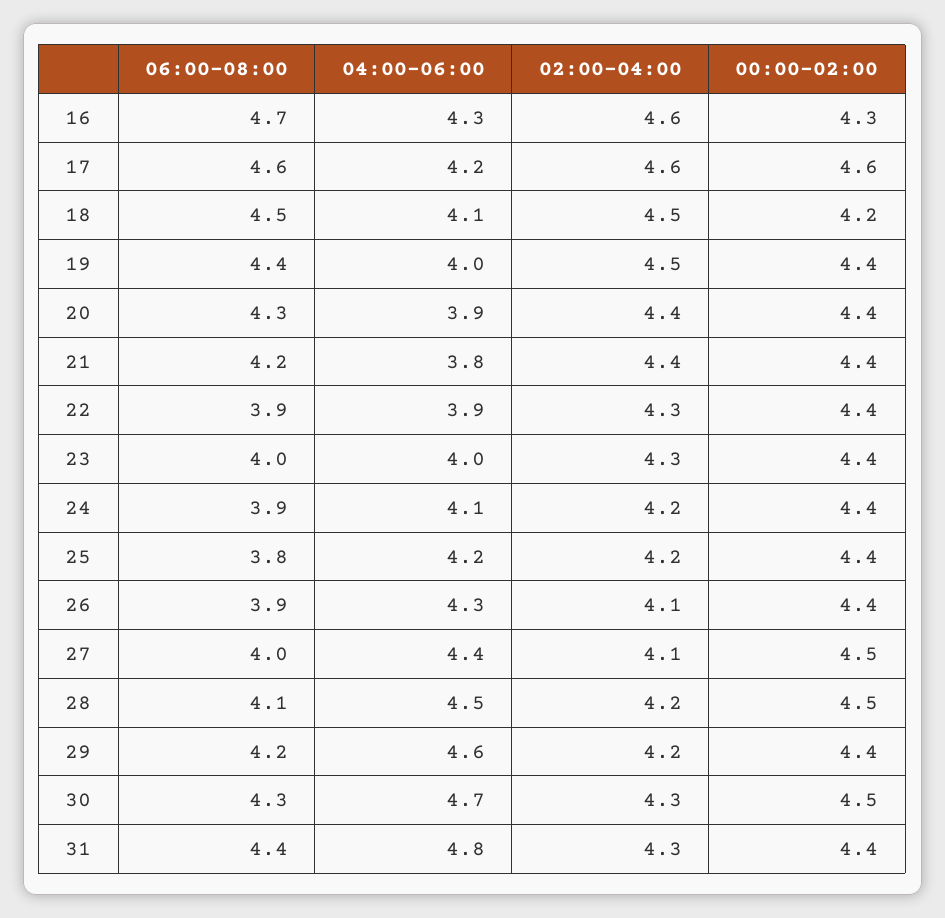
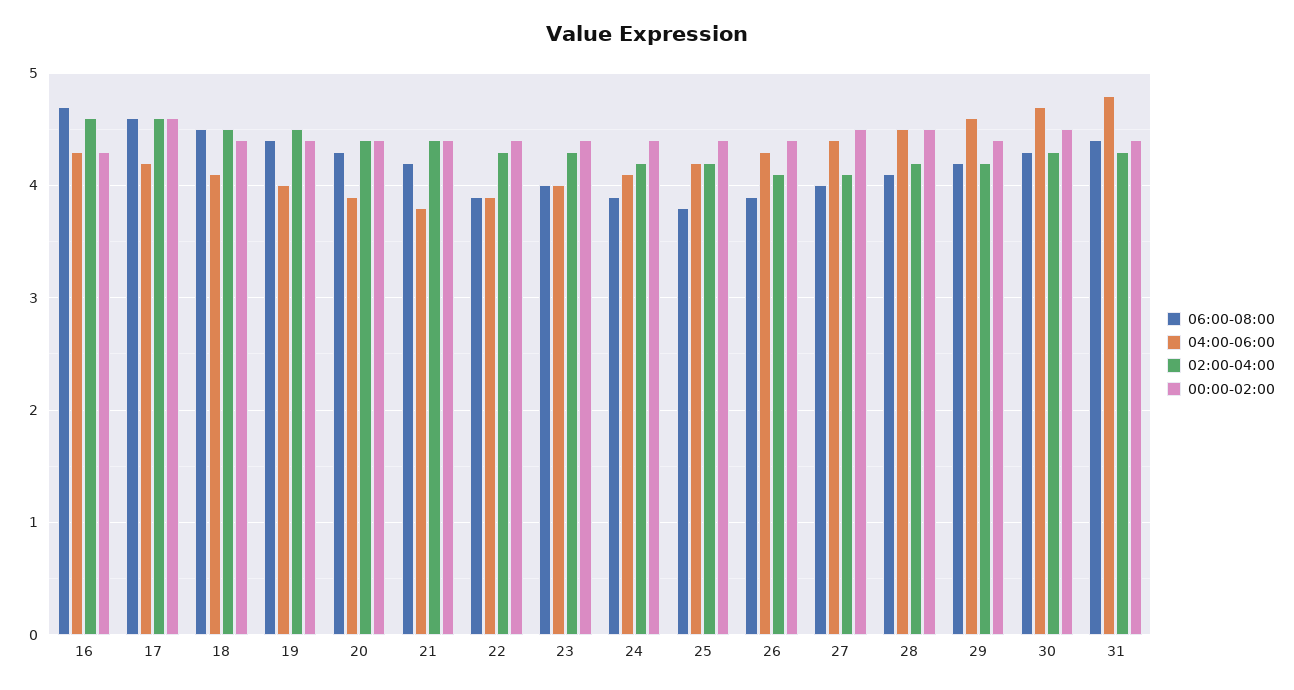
00:00-02:00, 18: 4.2 -> 4.4

